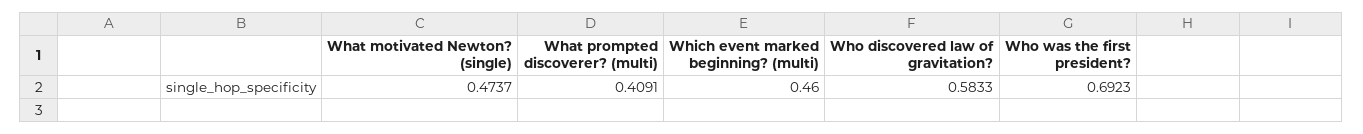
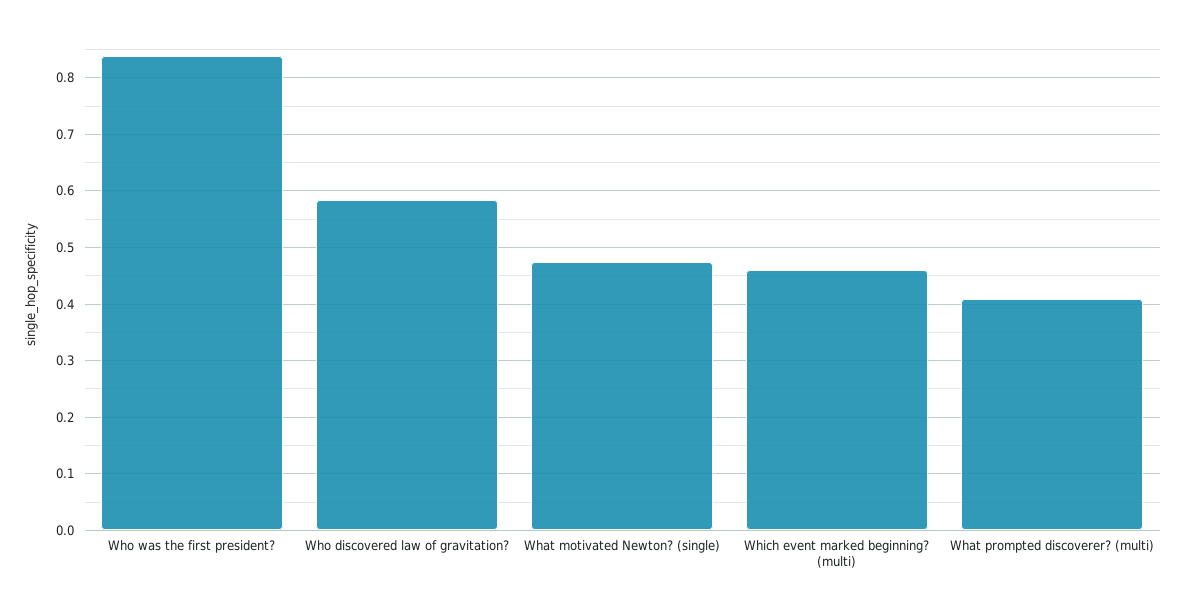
Who was the first president?: 0.6923 -> 0.84

